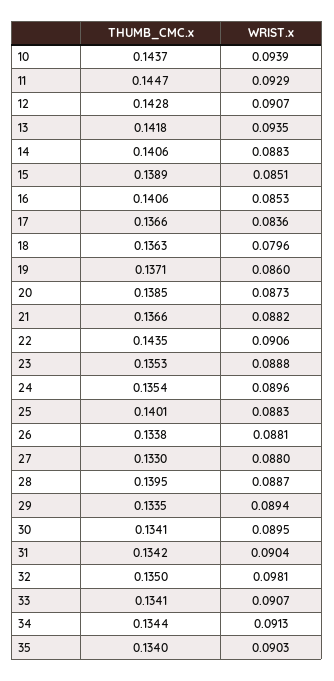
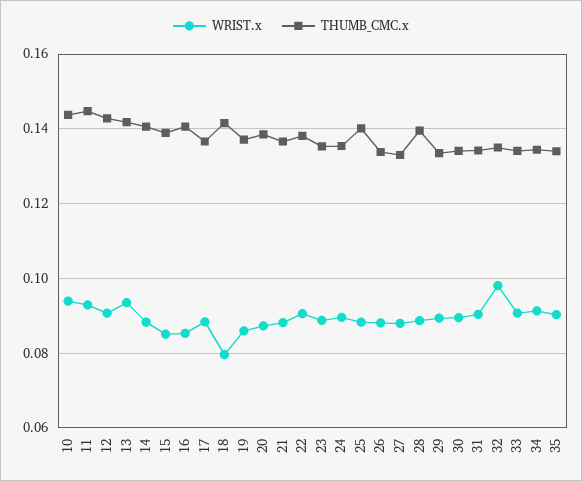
WRIST.x, 17: 0.0836 -> 0.088
THUMB_CMC.x, 18: 0.1363 -> 0.142
THUMB_CMC.x, 22: 0.1435 -> 0.138

